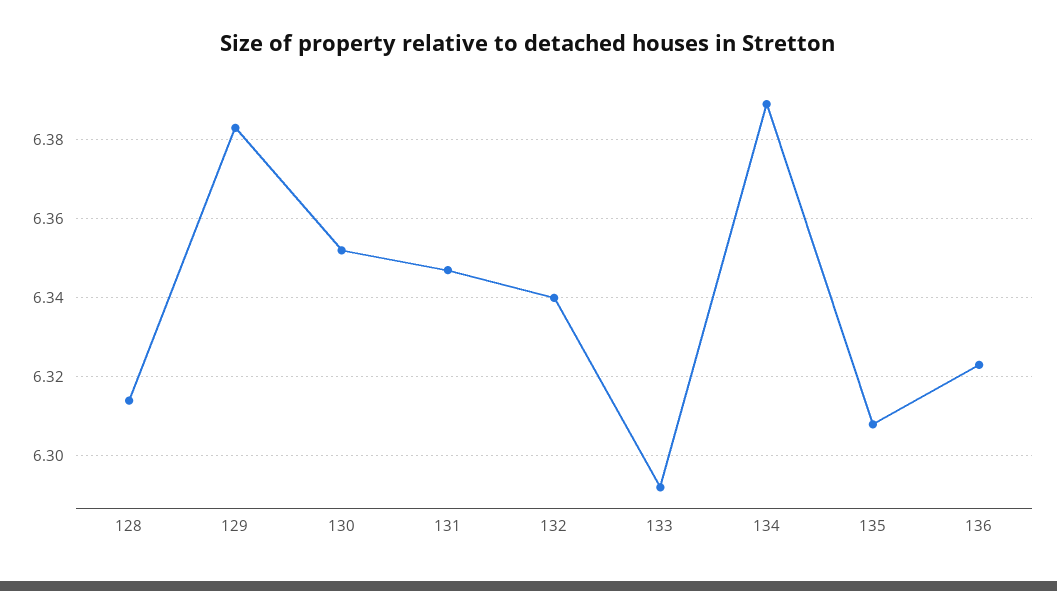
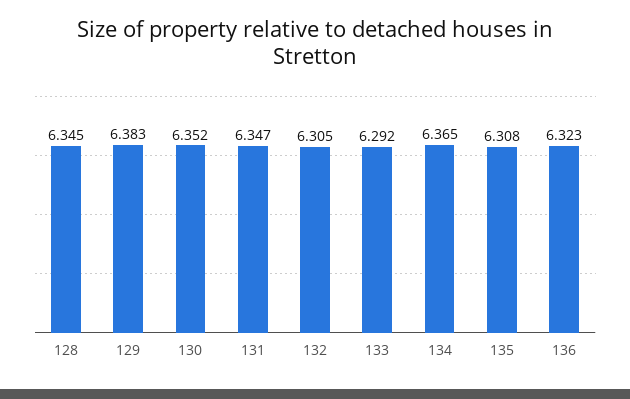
128: 6.315 -> 6.345
132: 6.34 -> 6.305
134: 6.39 -> 6.365

